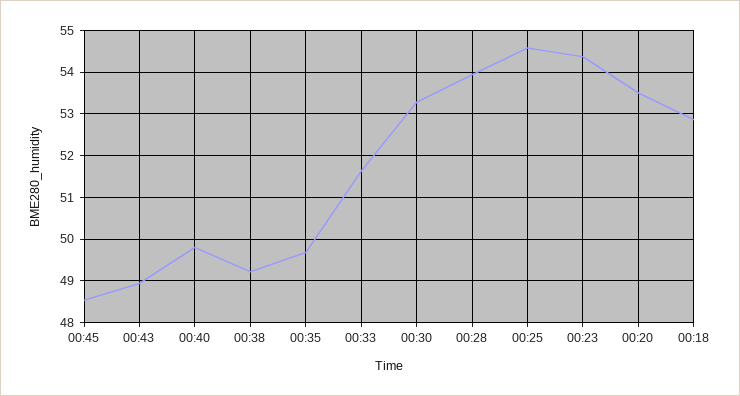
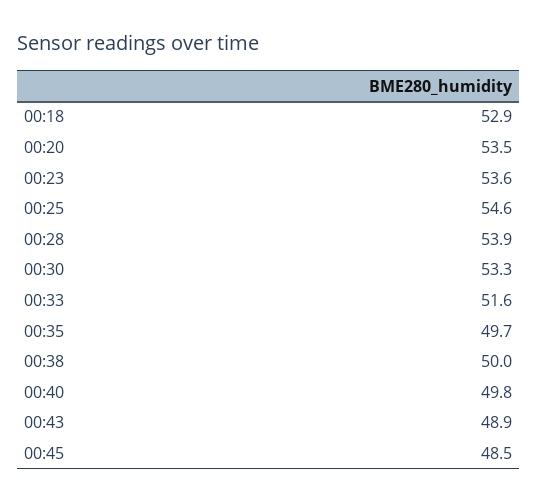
00:38: 49.2 -> 50
00:23: 54.4 -> 53.6

